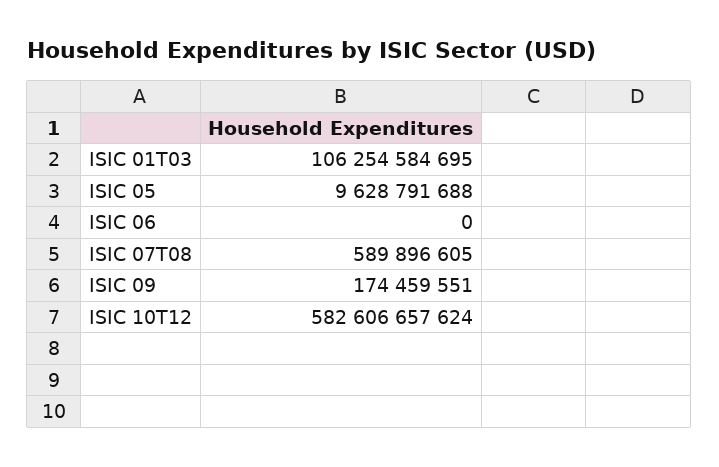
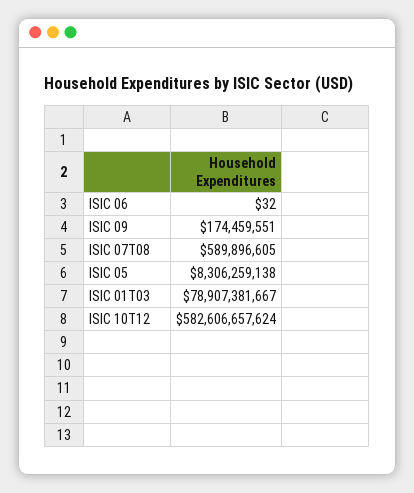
ISIC 01T03: 106254584695 -> 78907381667
ISIC 05: 9628791688 -> 8306259138
ISIC 06: 0 -> 32

